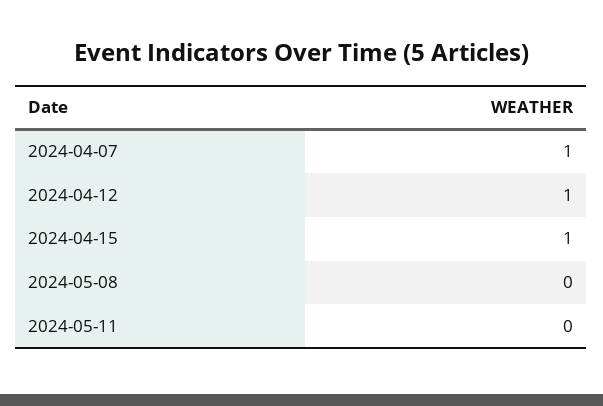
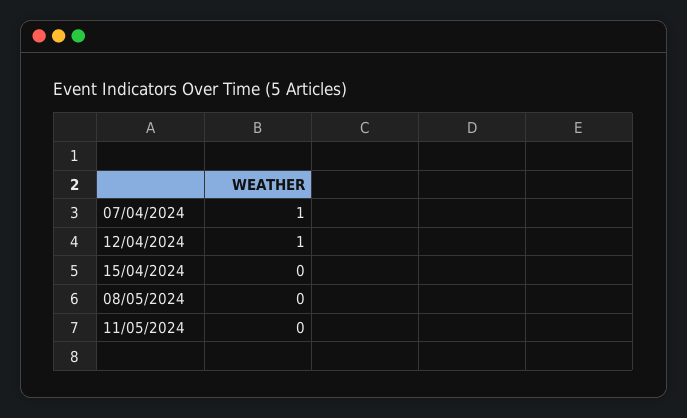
2024-04-15: 1 -> 0

